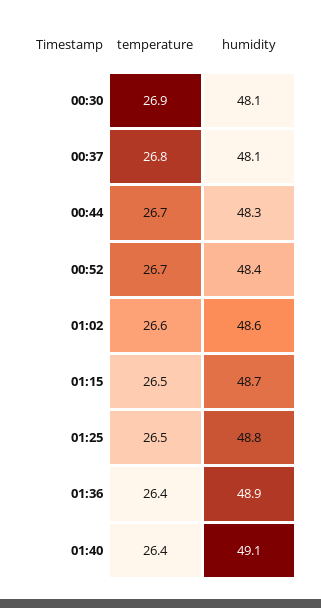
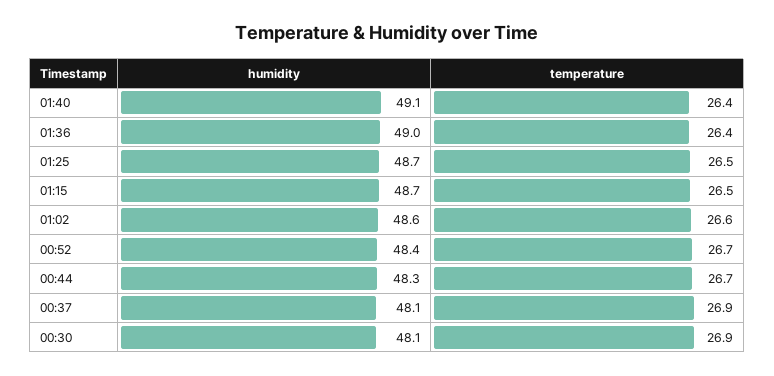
temperature, 00:37: 26.8 -> 26.9
humidity, 01:25: 48.8 -> 48.7
humidity, 01:36: 48.9 -> 49

